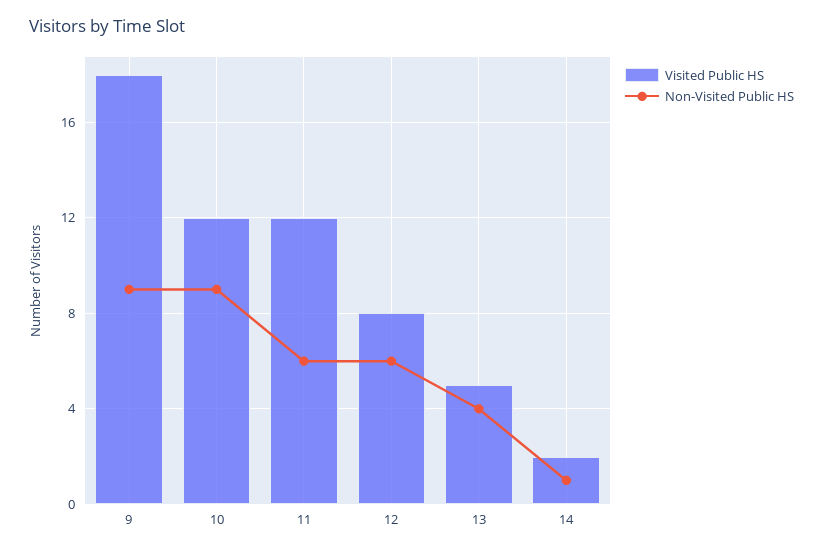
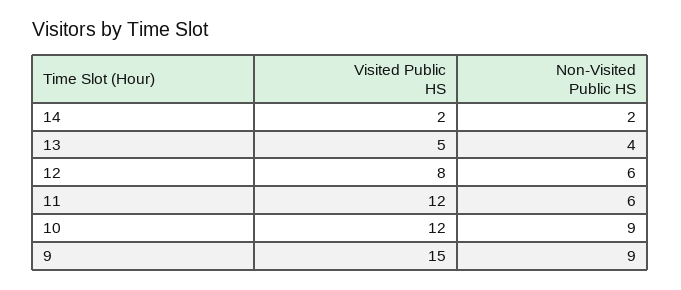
Visited Public HS, 9: 18 -> 15
Non-Visited Public HS, 14: 1 -> 2

